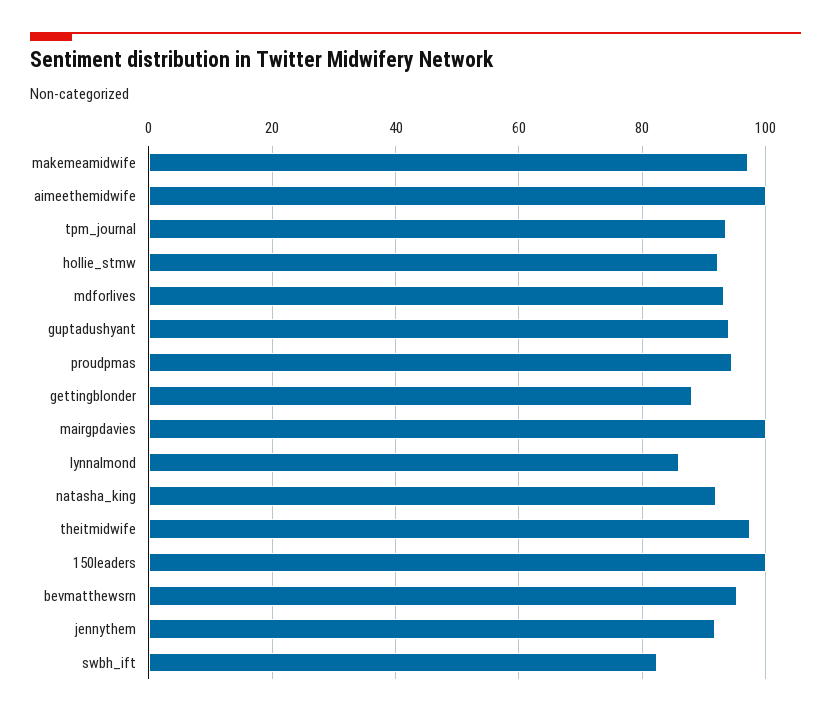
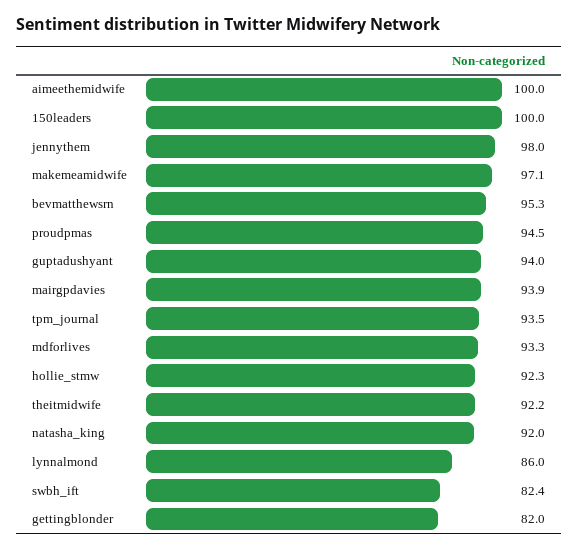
gettingblonder: 88 -> 82
mairgpdavies: 100 -> 93.9
theitmidwife: 98 -> 92.2
jennythem: 92 -> 98

